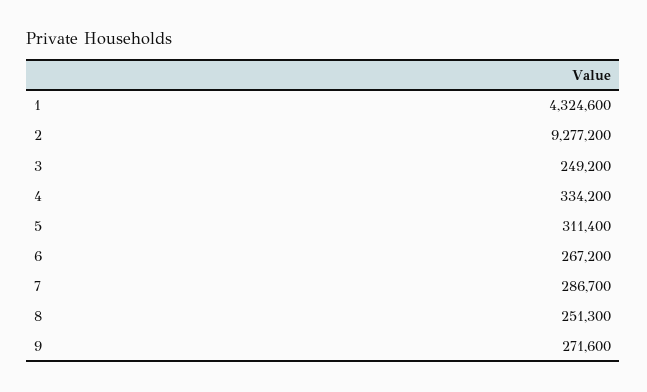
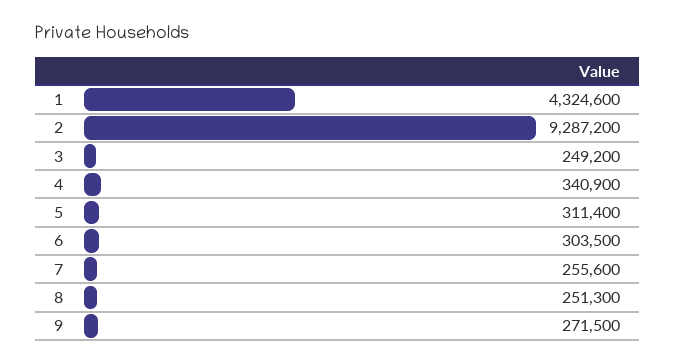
2: 9277200 -> 9287200
4: 334200 -> 340900
6: 267200 -> 303500
7: 286700 -> 255600
9: 271600 -> 271500

